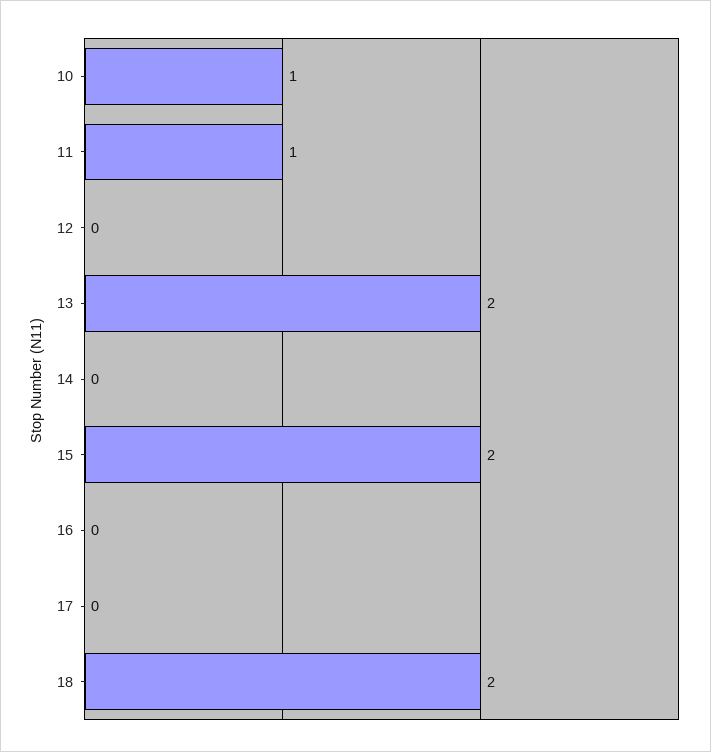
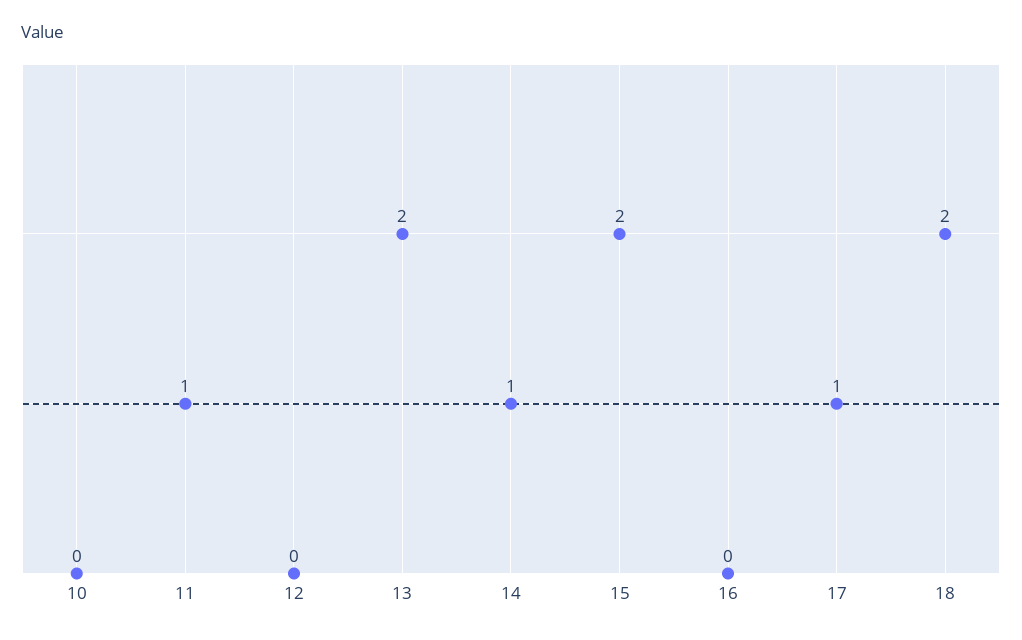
10: 1 -> 0
14: 0 -> 1
17: 0 -> 1

